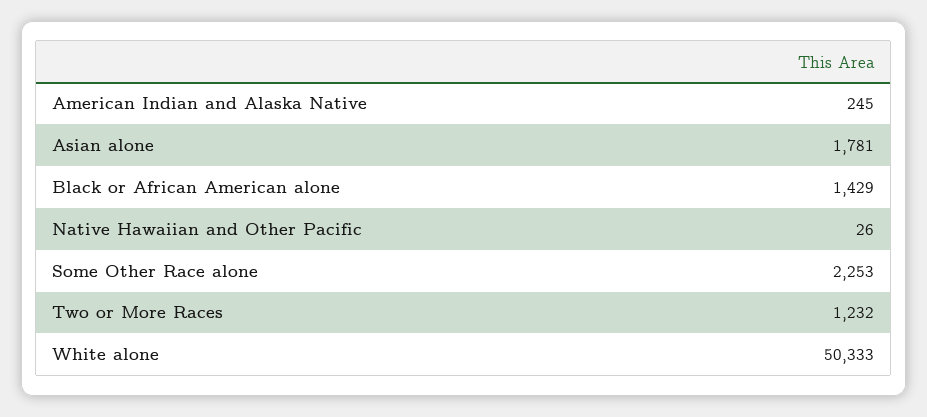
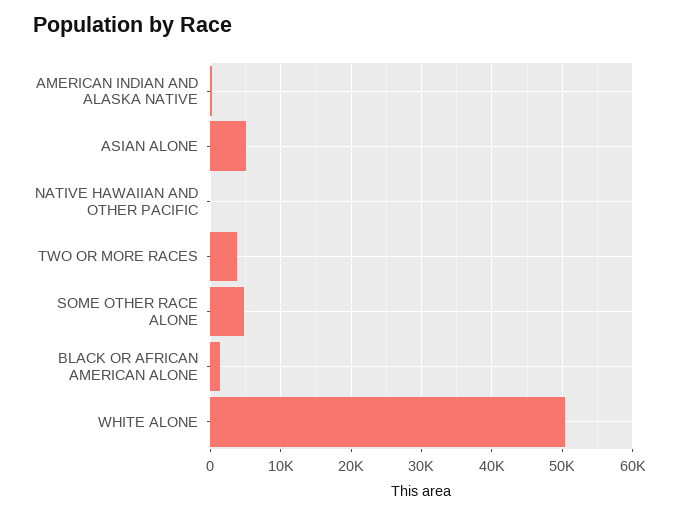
Asian alone: 1781 -> 5000
Some Other Race alone: 2253 -> 5000
Two or More Races: 1232 -> 4000

